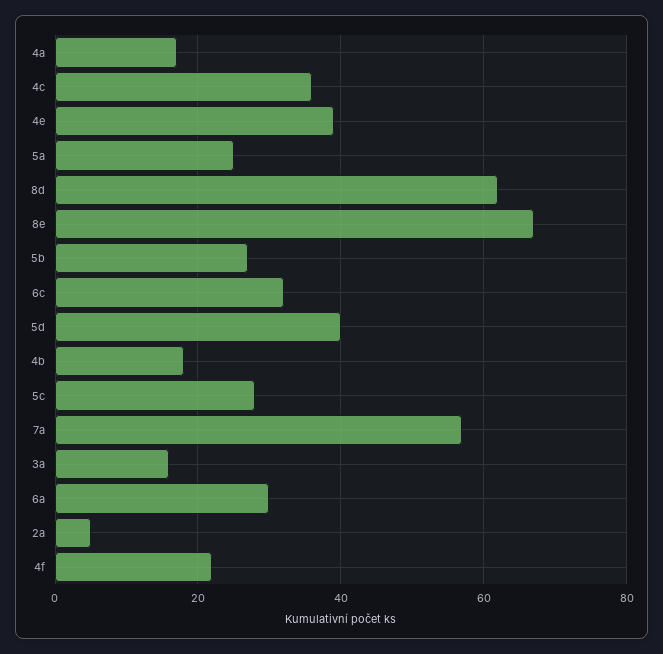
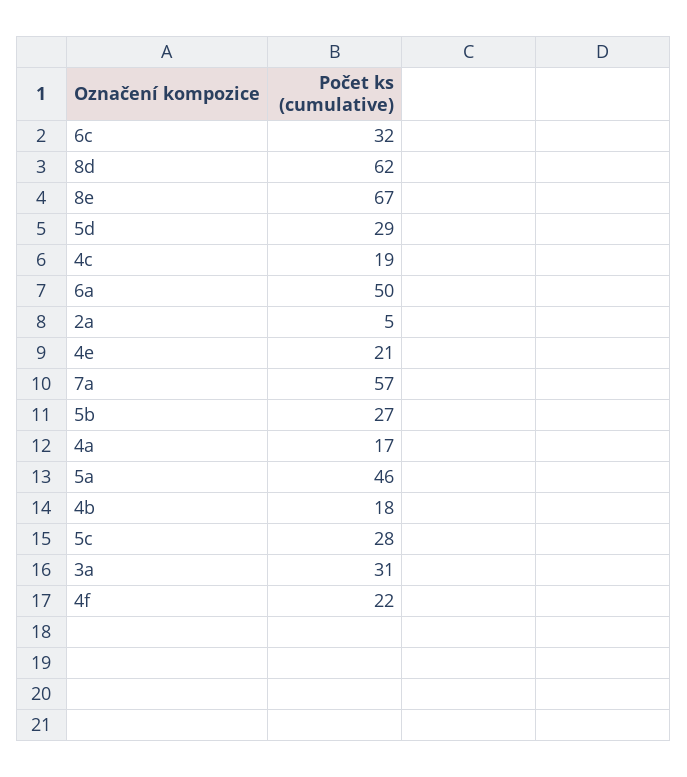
4c: 35 -> 19
4e: 40 -> 21
5a: 25 -> 46
5d: 40 -> 29
3a: 15 -> 31
6a: 30 -> 50

